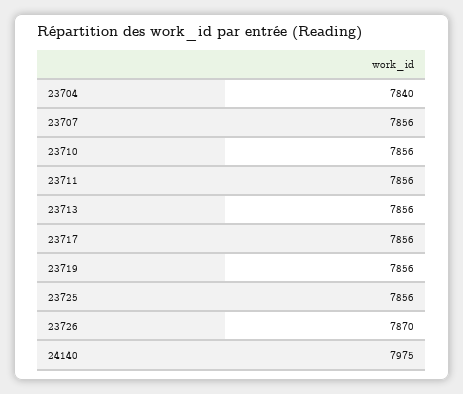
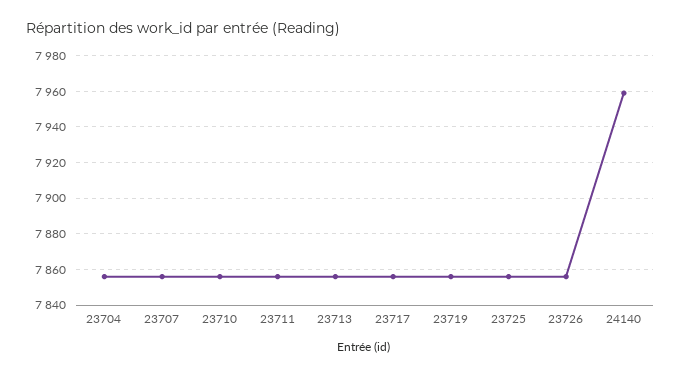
23704: 7840 -> 7855
23726: 7870 -> 7855
24140: 7975 -> 7960

